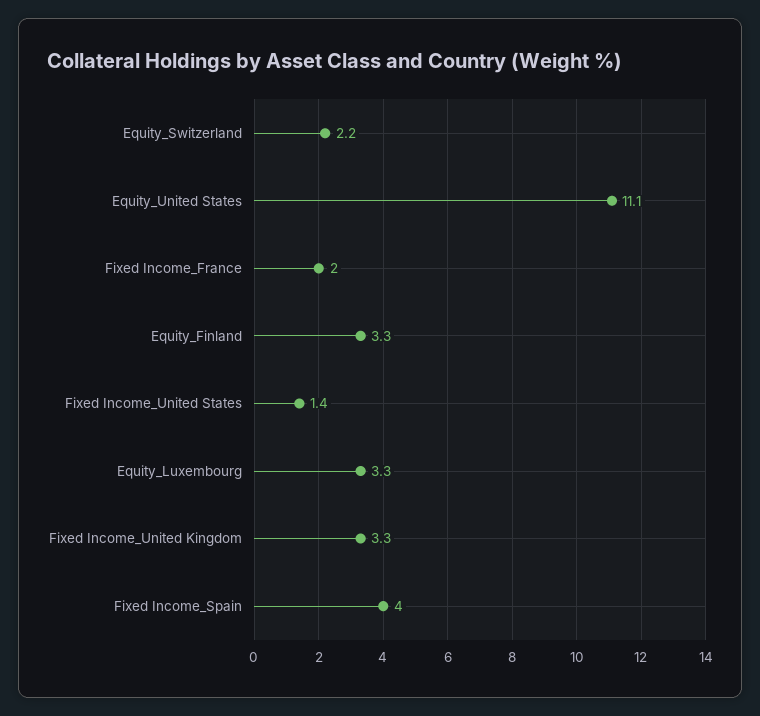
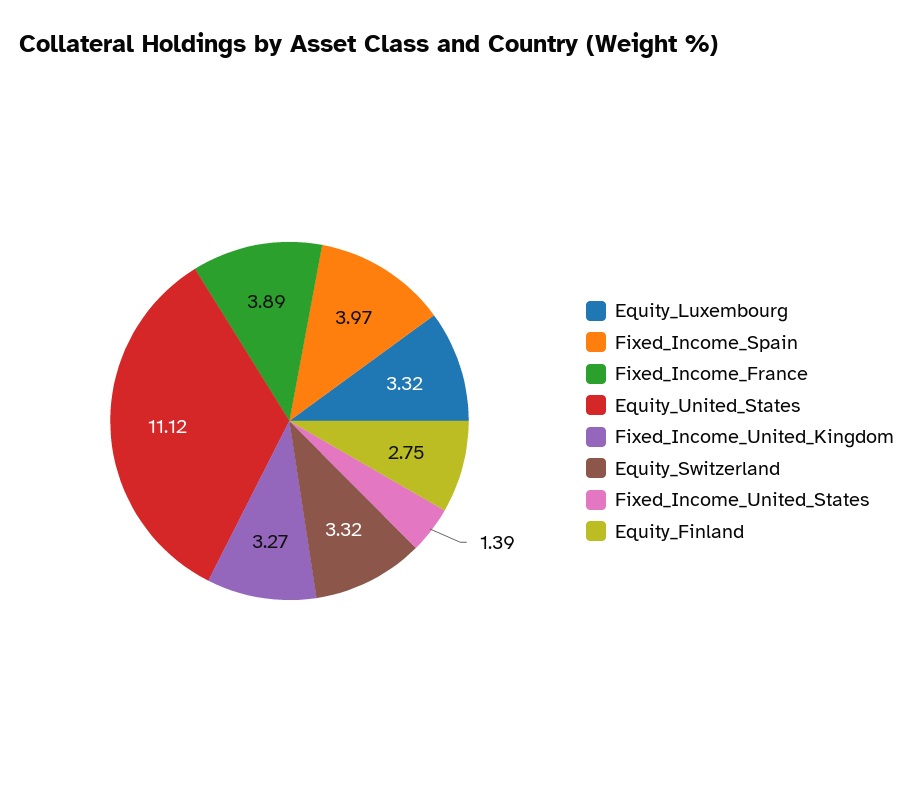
Equity_Switzerland: 2.2 -> 3.32
Fixed Income_France: 2 -> 3.89
Equity_Finland: 3.3 -> 2.75

